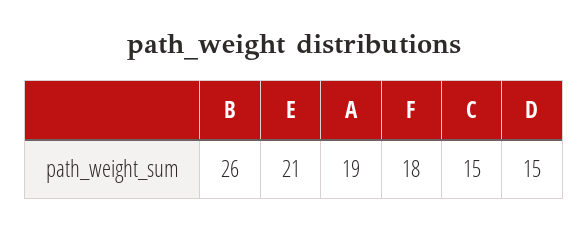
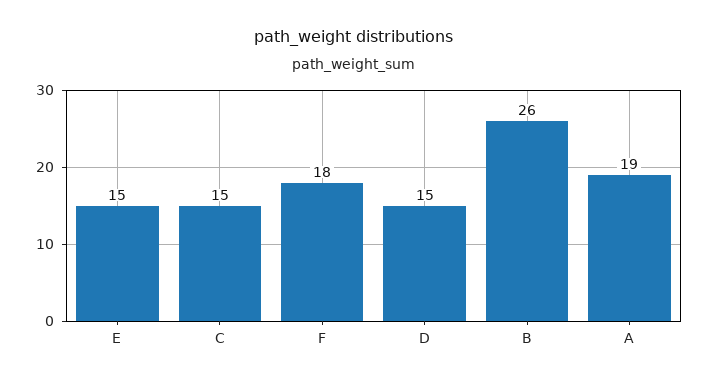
E: 21 -> 15

